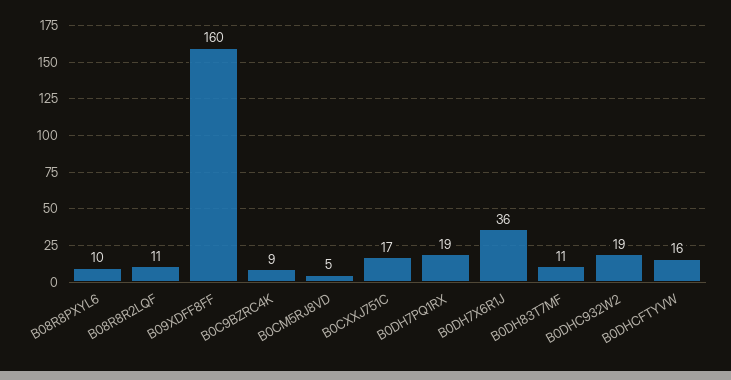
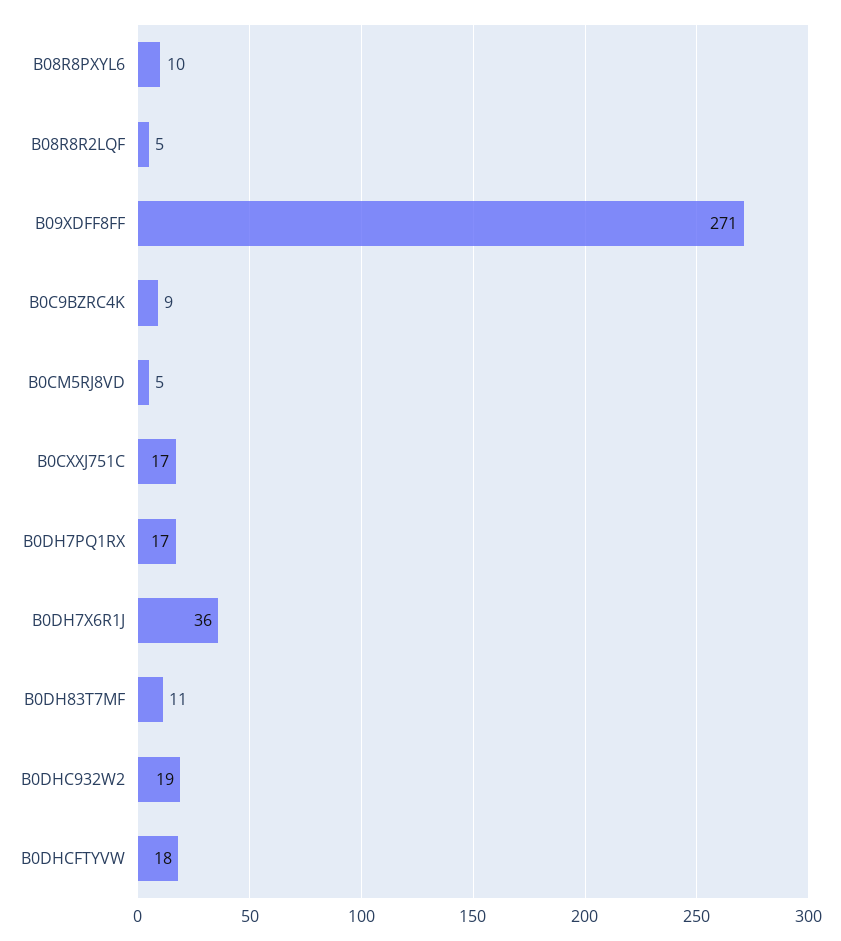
B08R8R2LQF: 11 -> 5
B09XDFF8FF: 160 -> 271
B0DH7PQ1RX: 19 -> 17
B0DHCFTYVW: 16 -> 18

